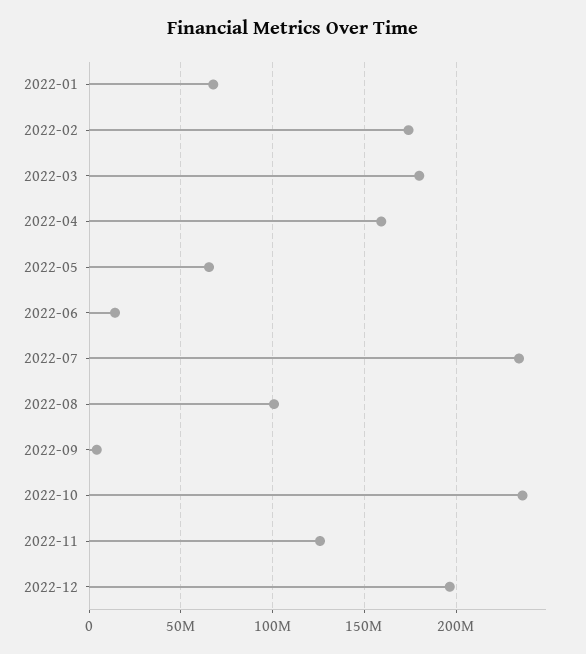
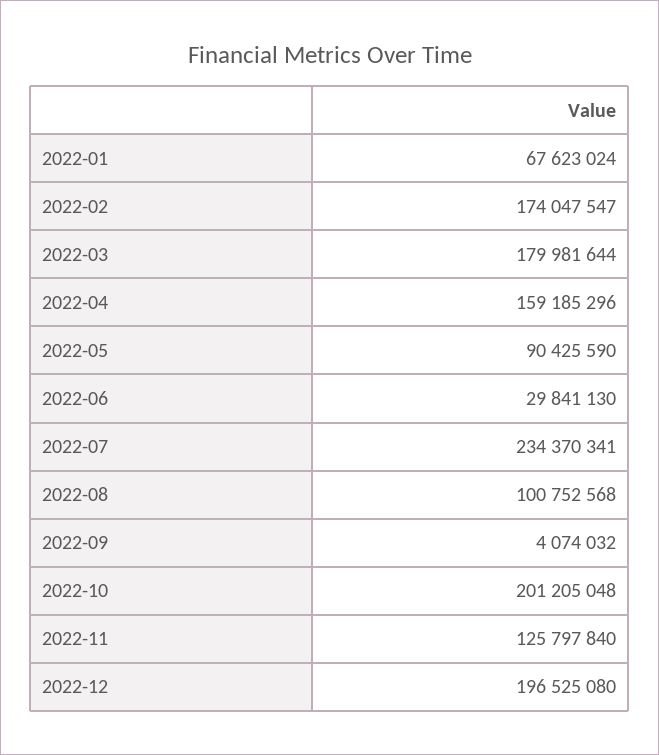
2022-05: 65000000 -> 90425590
2022-06: 15000000 -> 29841130
2022-10: 235000000 -> 201205048

